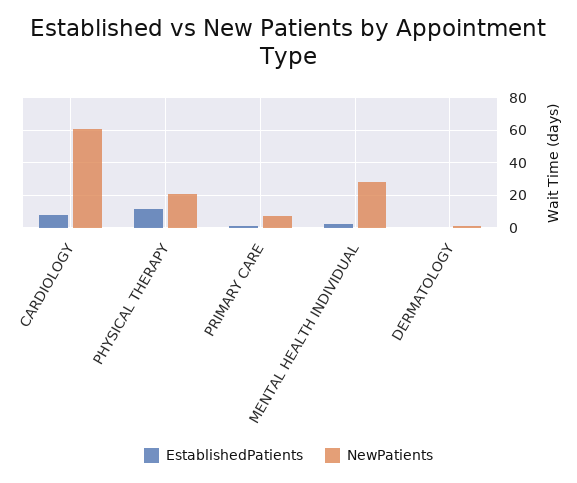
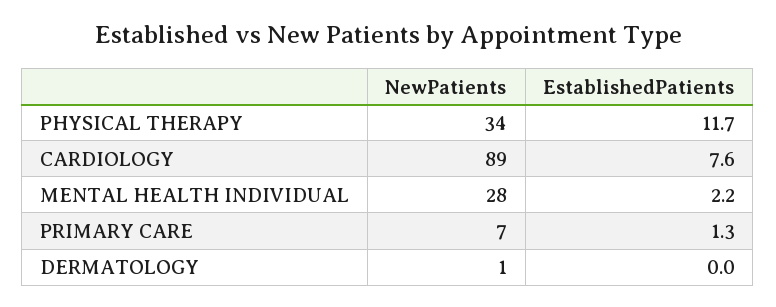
NewPatients, CARDIOLOGY: 60 -> 89
NewPatients, PHYSICAL THERAPY: 20 -> 34

